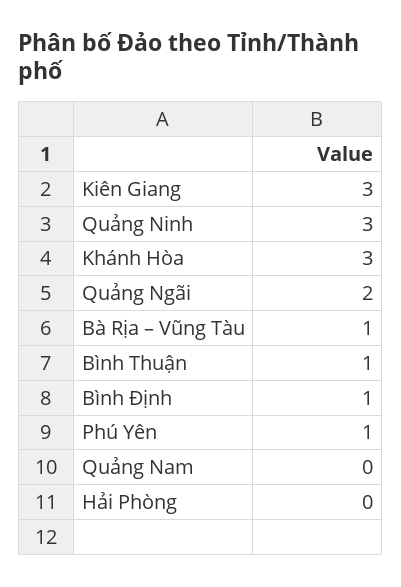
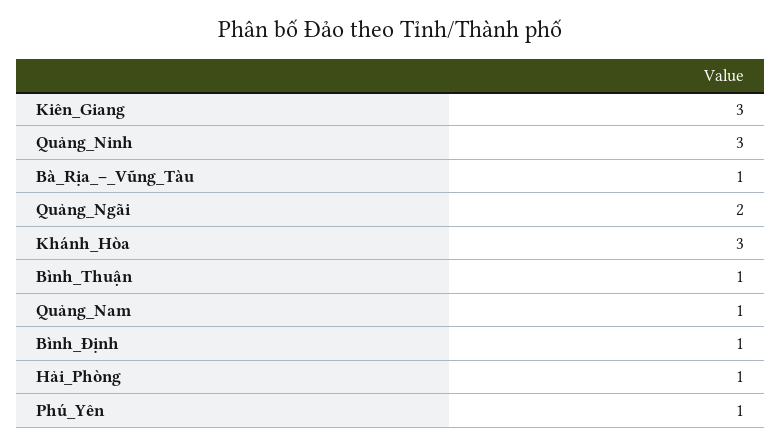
Quảng Nam: 0 -> 1
Hải Phòng: 0 -> 1

